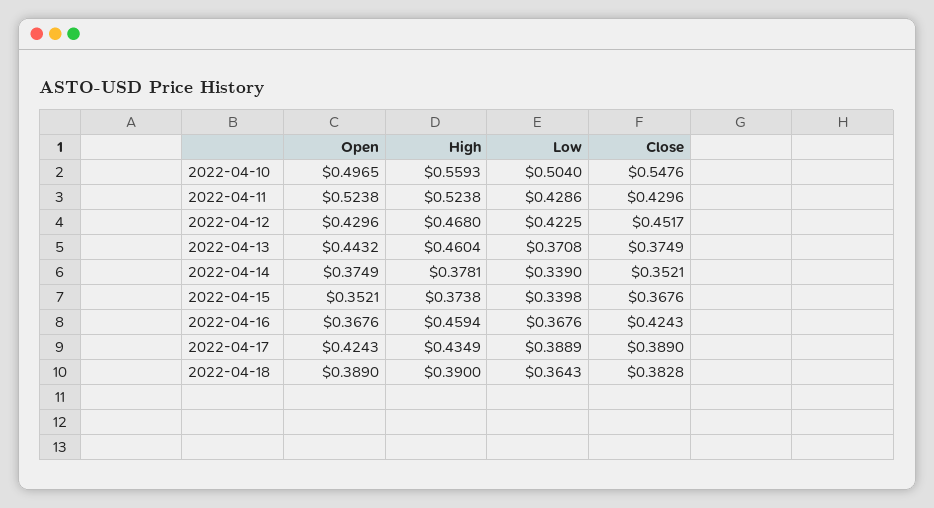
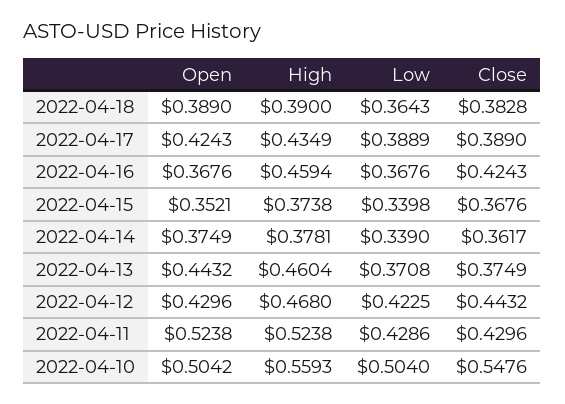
Open, 2022-04-10: 0.4965 -> 0.5042
Close, 2022-04-12: 0.4517 -> 0.4432
Close, 2022-04-14: 0.3521 -> 0.3617

